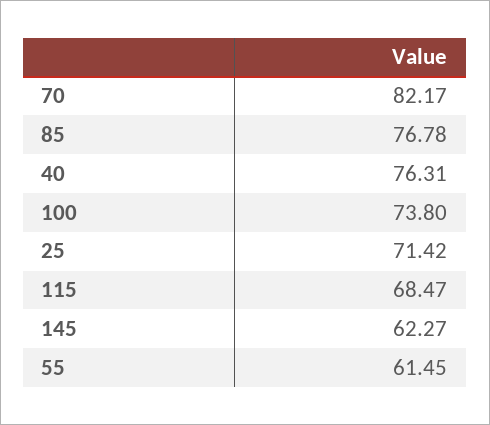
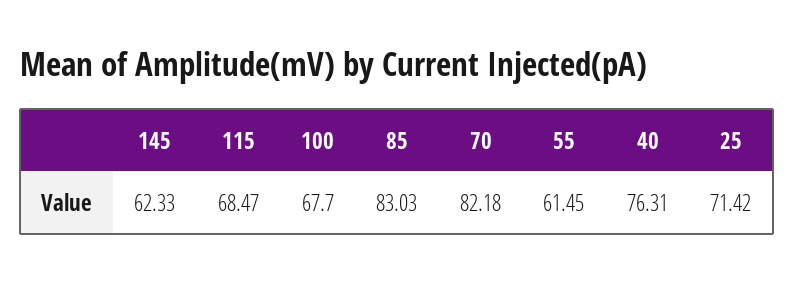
70: 82.17 -> 82.18
85: 76.78 -> 83.03
100: 73.8 -> 67.7
145: 62.27 -> 62.33

